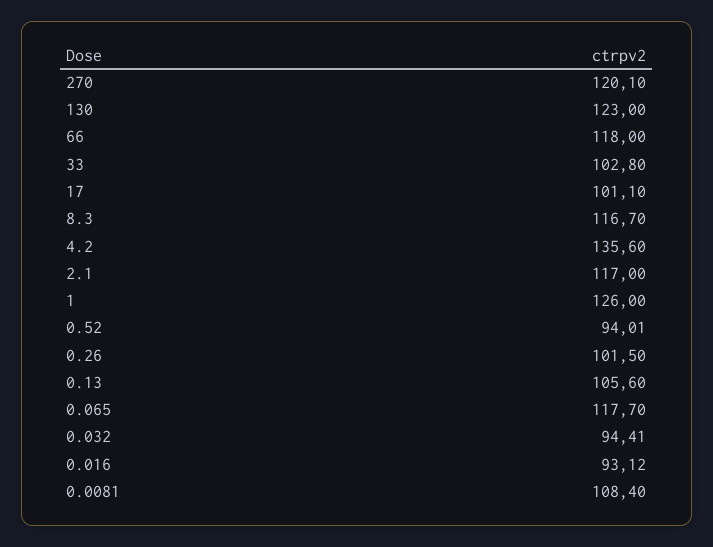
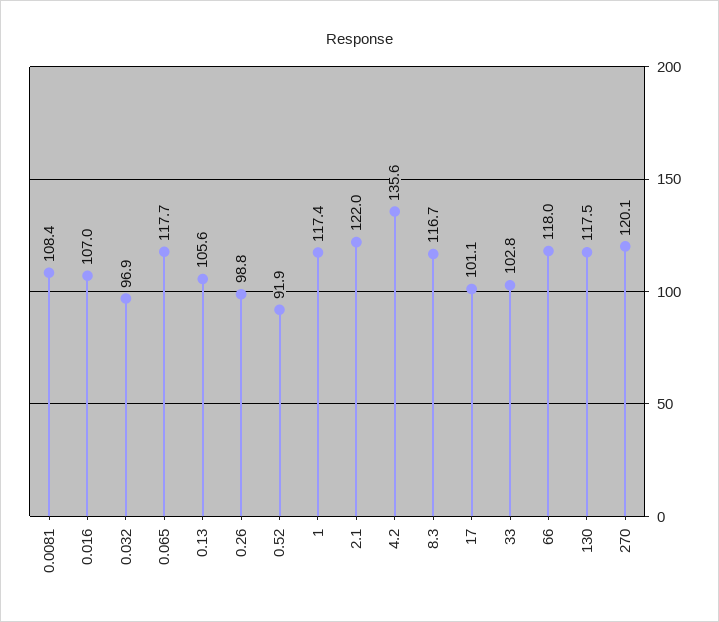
130: 123 -> 117.5
2.1: 117 -> 122
1: 126 -> 117.4
0.52: 94.01 -> 91.9
0.26: 101.5 -> 98.8
0.032: 94.41 -> 96.9
0.016: 93.12 -> 107

